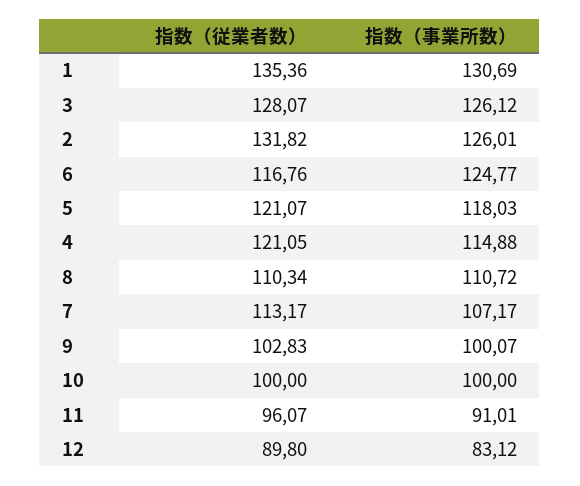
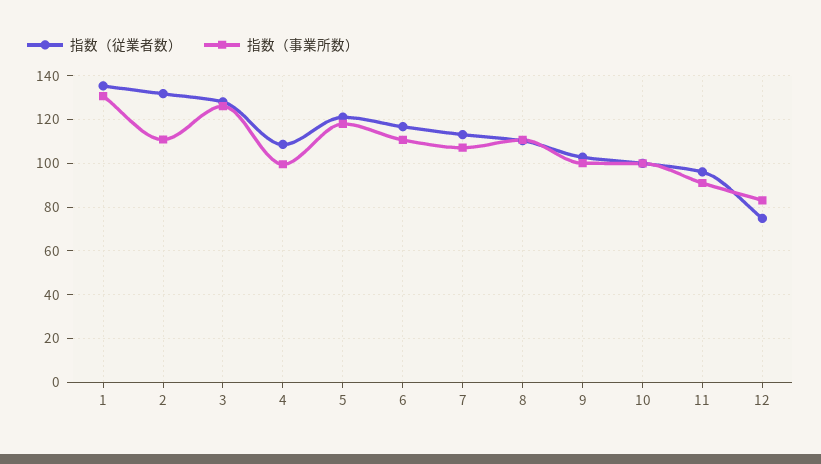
指数（事業所数）, 2: 126.01 -> 110
指数（事業所数）, 6: 124.77 -> 110
指数（従業者数）, 4: 121.05 -> 110
指数（事業所数）, 4: 114.88 -> 100
指数（従業者数）, 12: 89.8 -> 75

